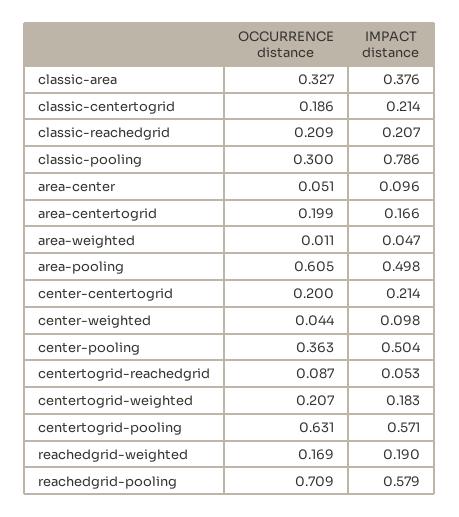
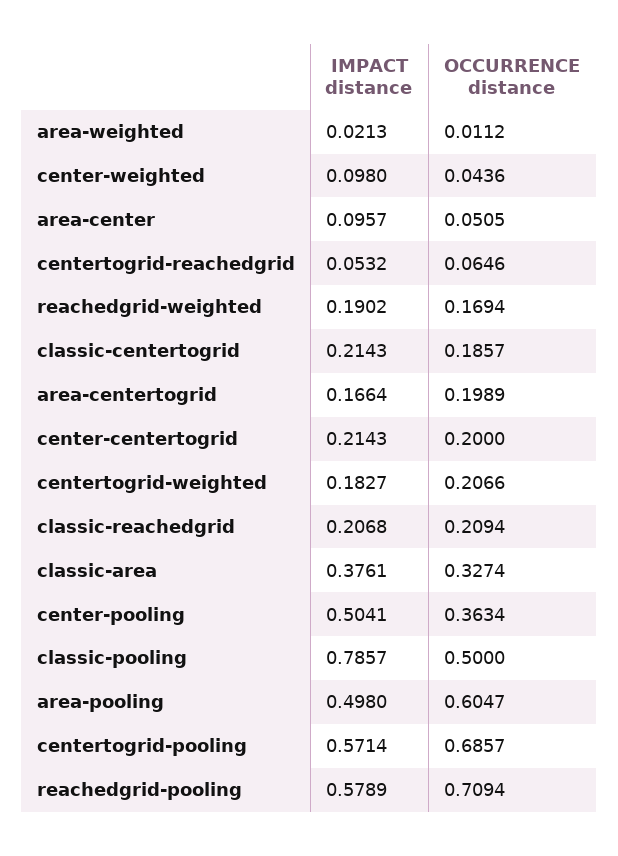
OCCURRENCE distance, classic-pooling: 0.3 -> 0.5
IMPACT distance, area-weighted: 0.047 -> 0.0213
OCCURRENCE distance, centertogrid-reachedgrid: 0.087 -> 0.0646
OCCURRENCE distance, centertogrid-pooling: 0.631 -> 0.6857

